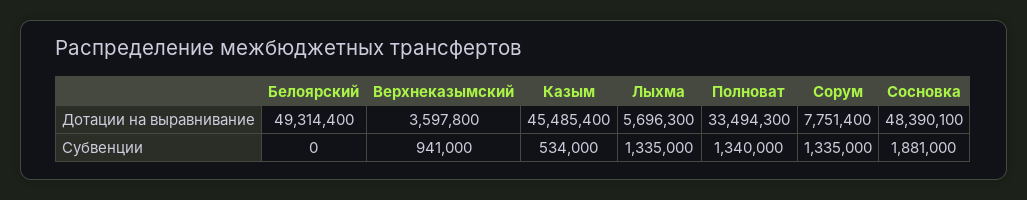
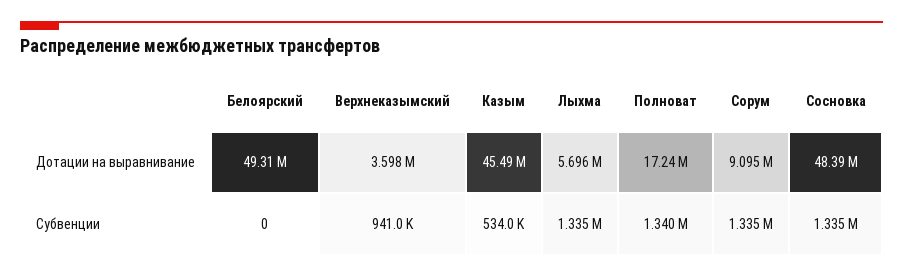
Полноват, Дотации на выравнивание: 33494300 -> 17240000
Сорум, Дотации на выравнивание: 7751400 -> 9095000
Сосновка, Субвенции: 1881000 -> 1335000

